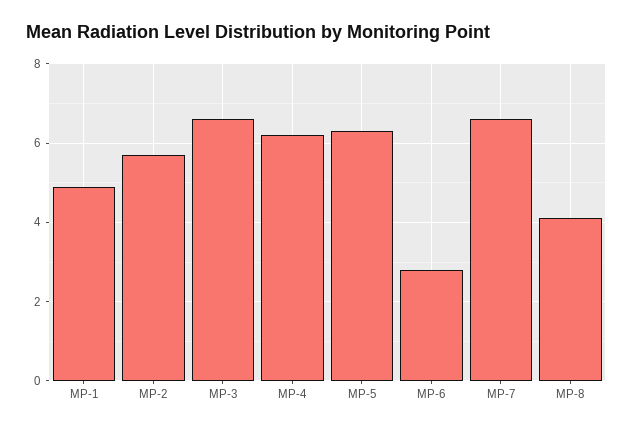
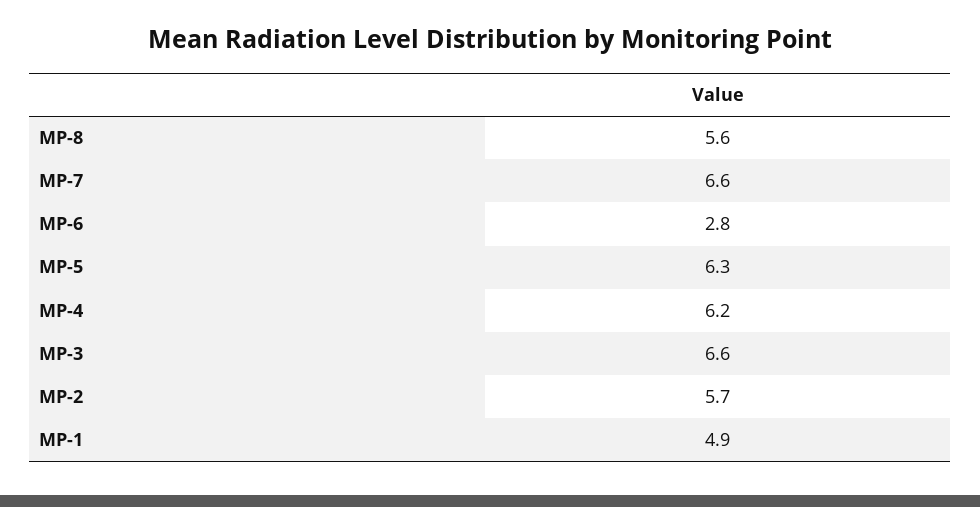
MP-8: 4 -> 5.6

